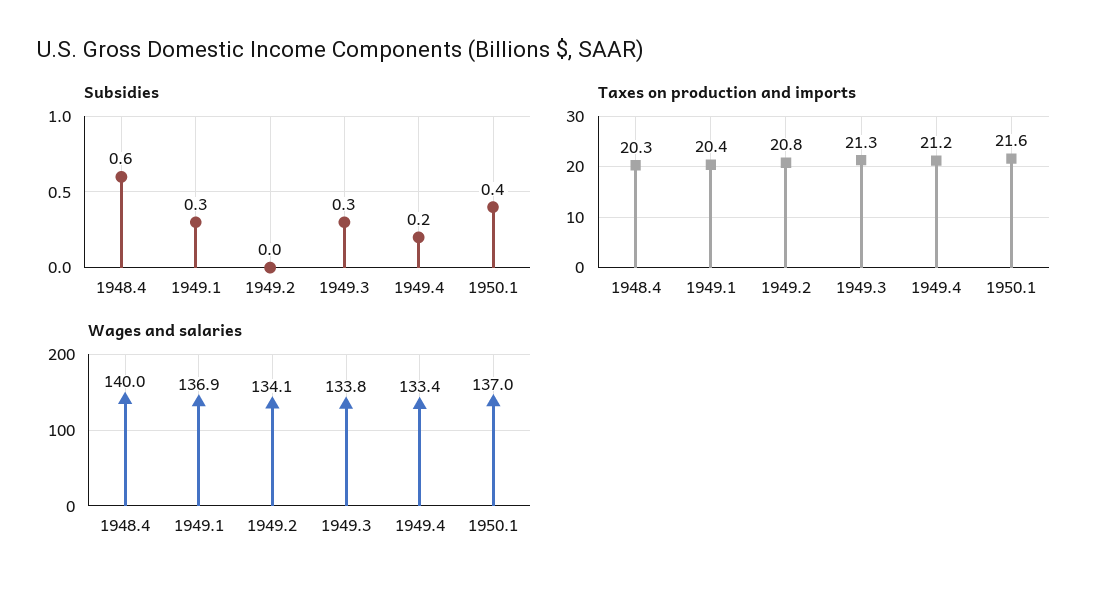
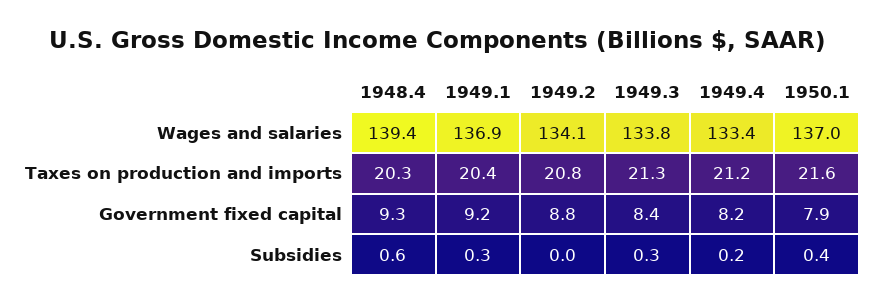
Wages and salaries, 1948.4: 140 -> 139.4
Government fixed capital, 1948.4: none -> 9.3
Government fixed capital, 1949.1: none -> 9.2
Government fixed capital, 1949.2: none -> 8.8
Government fixed capital, 1949.3: none -> 8.4
Government fixed capital, 1949.4: none -> 8.2
Government fixed capital, 1950.1: none -> 7.9

